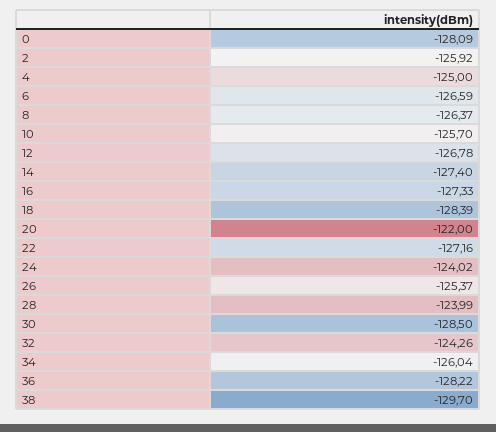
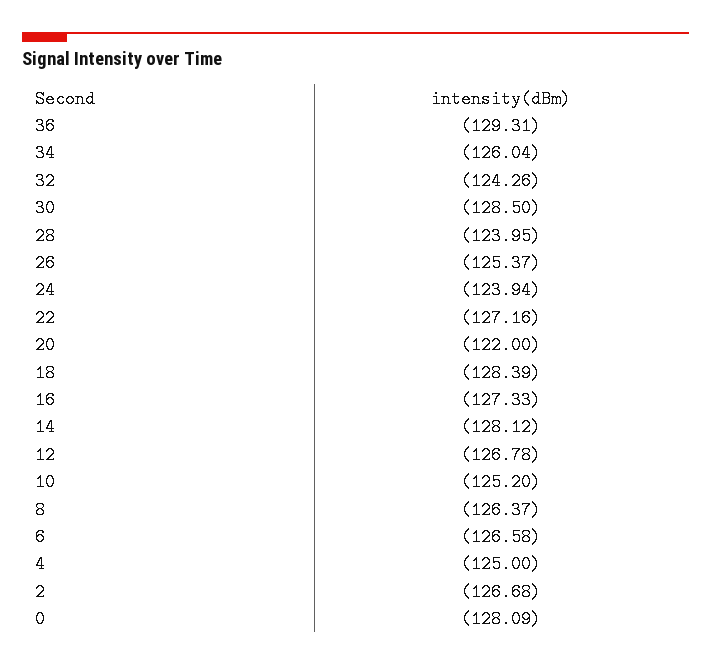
2: -125.92 -> -126.68
6: -126.59 -> -126.58
10: -125.7 -> -125.2
14: -127.4 -> -128.12
24: -124.02 -> -123.94
28: -123.99 -> -123.95
36: -128.22 -> -129.31
38: -129.7 -> none

